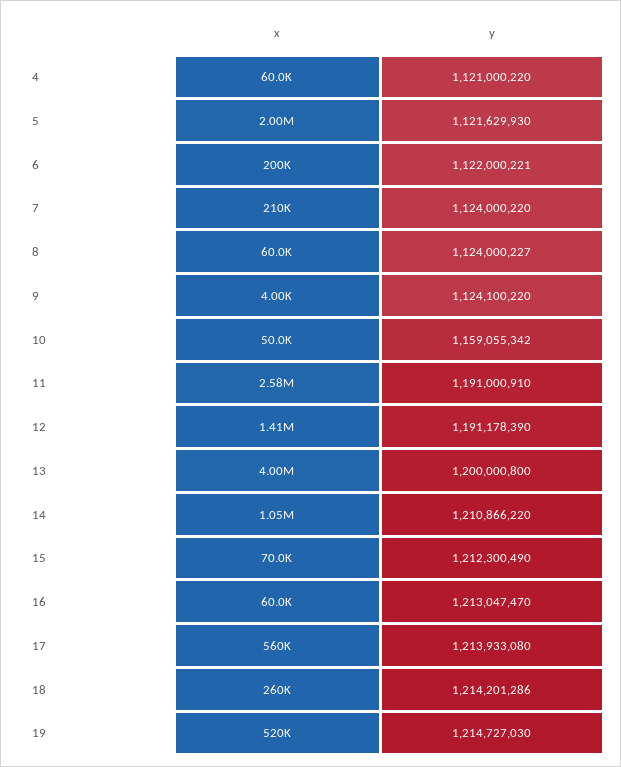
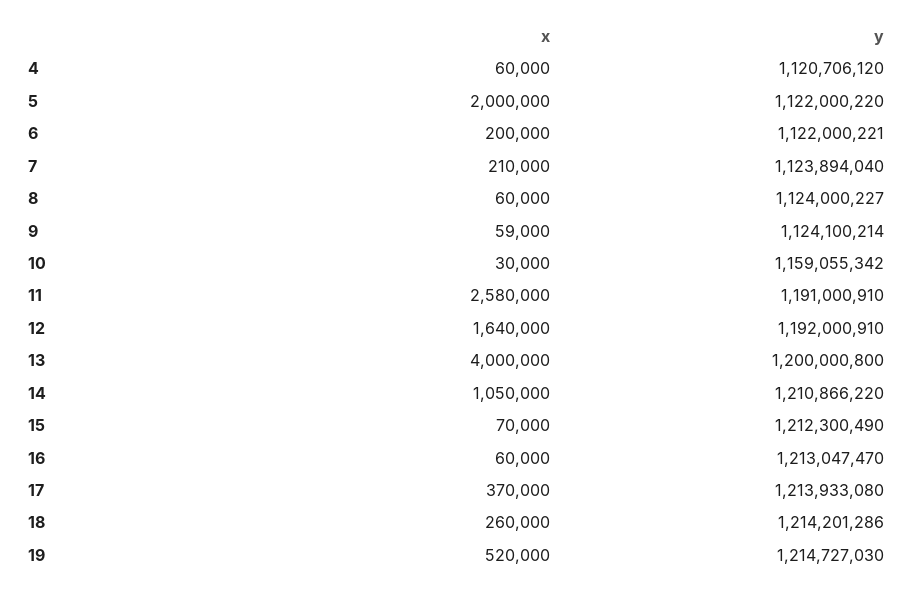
y, 4: 1121000220 -> 1120706120
y, 5: 1121629930 -> 1122000220
y, 7: 1124000220 -> 1123894040
x, 9: 4000 -> 59000
y, 9: 1124100220 -> 1124100214
x, 10: 50000 -> 30000
x, 12: 1410000 -> 1640000
y, 12: 1191178390 -> 1192000910
x, 17: 560000 -> 370000

